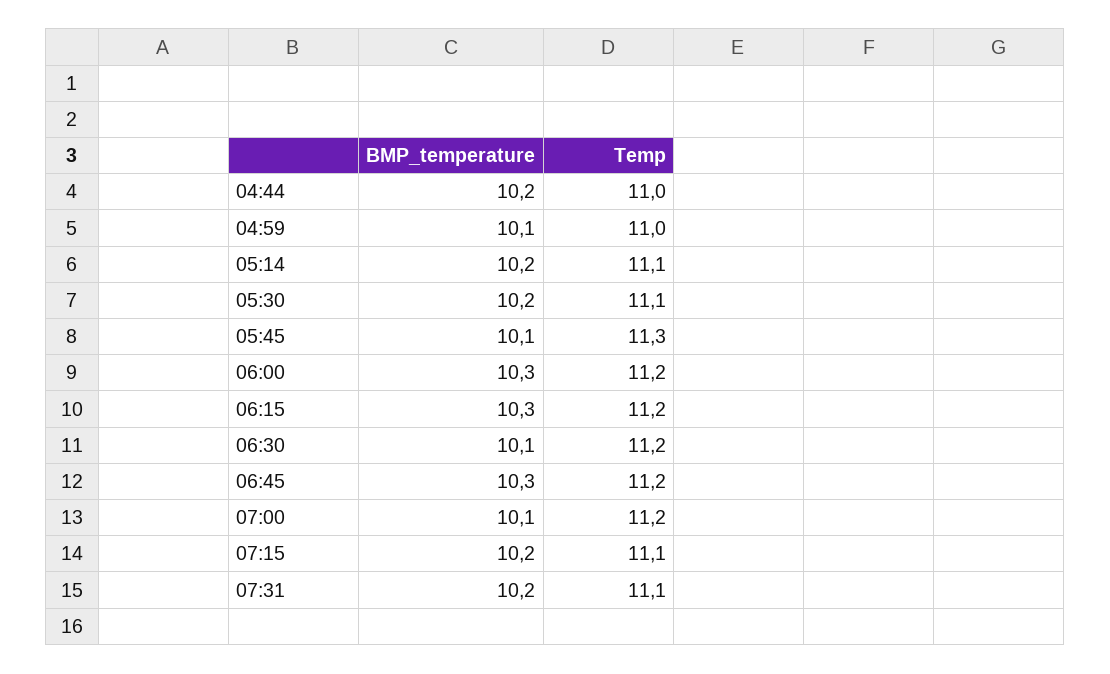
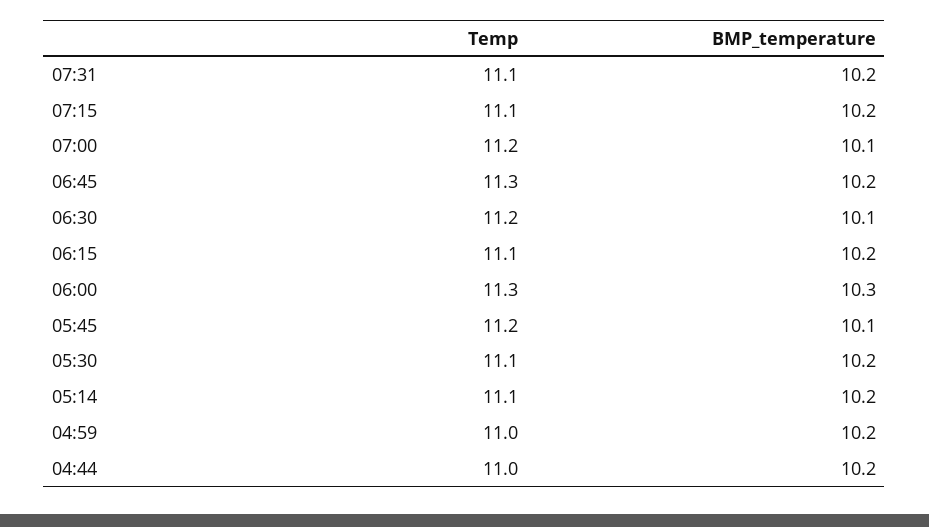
BMP_temperature, 04:59: 10.1 -> 10.2
Temp, 05:45: 11.3 -> 11.2
Temp, 06:00: 11.2 -> 11.3
BMP_temperature, 06:15: 10.3 -> 10.2
Temp, 06:15: 11.2 -> 11.1
BMP_temperature, 06:45: 10.3 -> 10.2
Temp, 06:45: 11.2 -> 11.3

